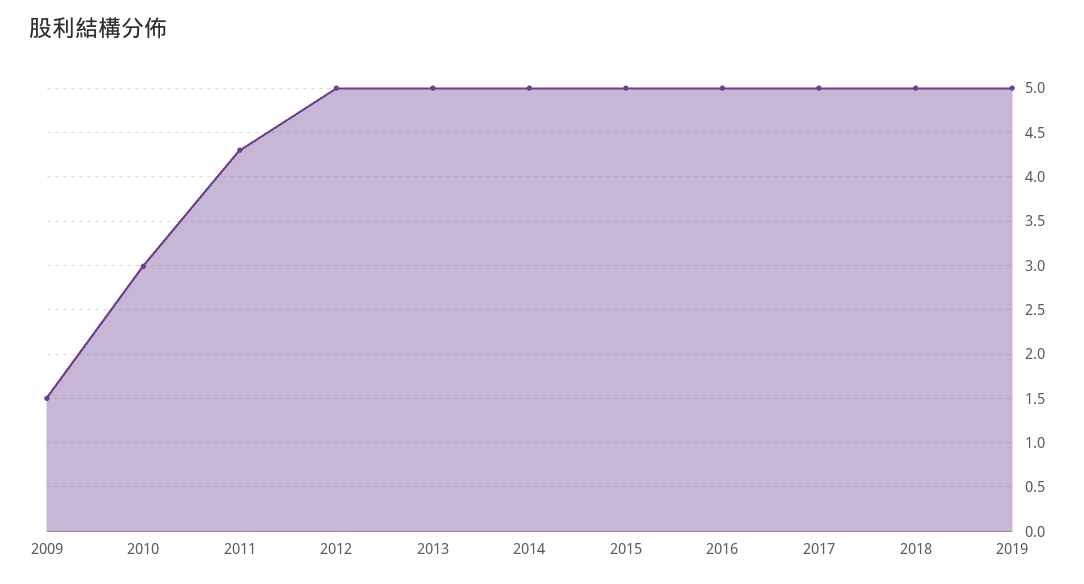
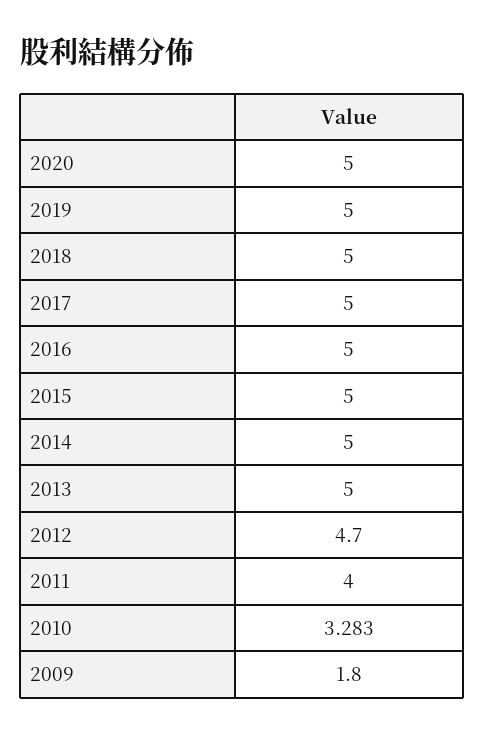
2009: 1.5 -> 1.8
2010: 3 -> 3.283
2011: 4.3 -> 4
2012: 5 -> 4.7
2020: none -> 5

